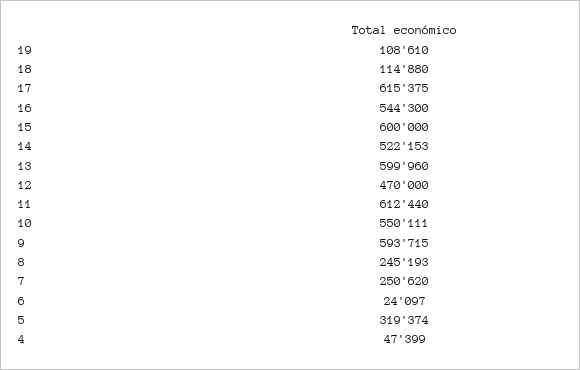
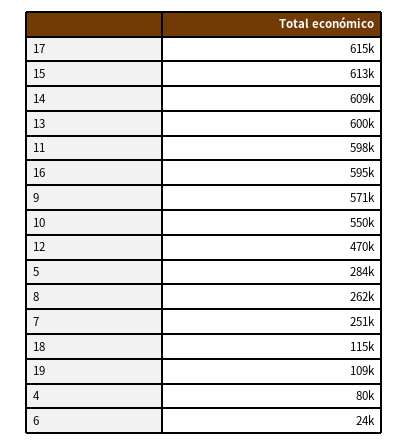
16: 544300 -> 595000
15: 600000 -> 613000
14: 522153 -> 609000
11: 612440 -> 598000
9: 593715 -> 571000
8: 245193 -> 262000
5: 319374 -> 284000
4: 47399 -> 80000

